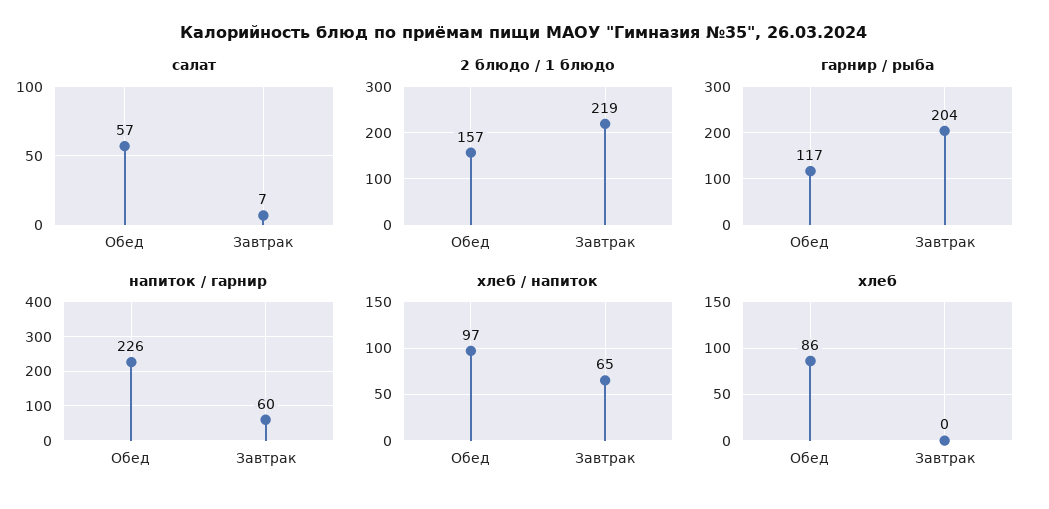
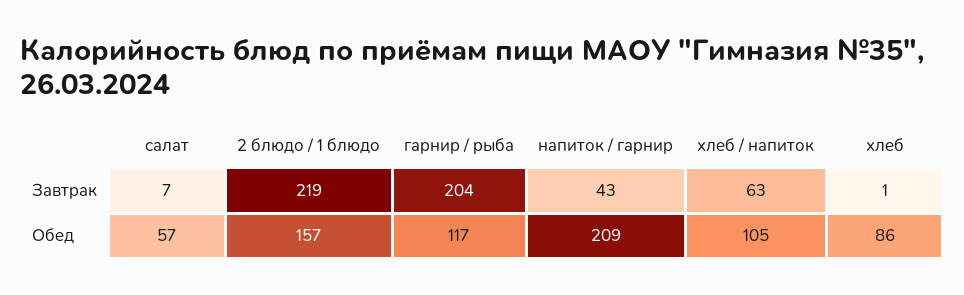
напиток / гарнир, Обед: 226 -> 209
напиток / гарнир, Завтрак: 60 -> 43
хлеб / напиток, Обед: 97 -> 105
хлеб / напиток, Завтрак: 65 -> 63
хлеб, Завтрак: 0 -> 1

